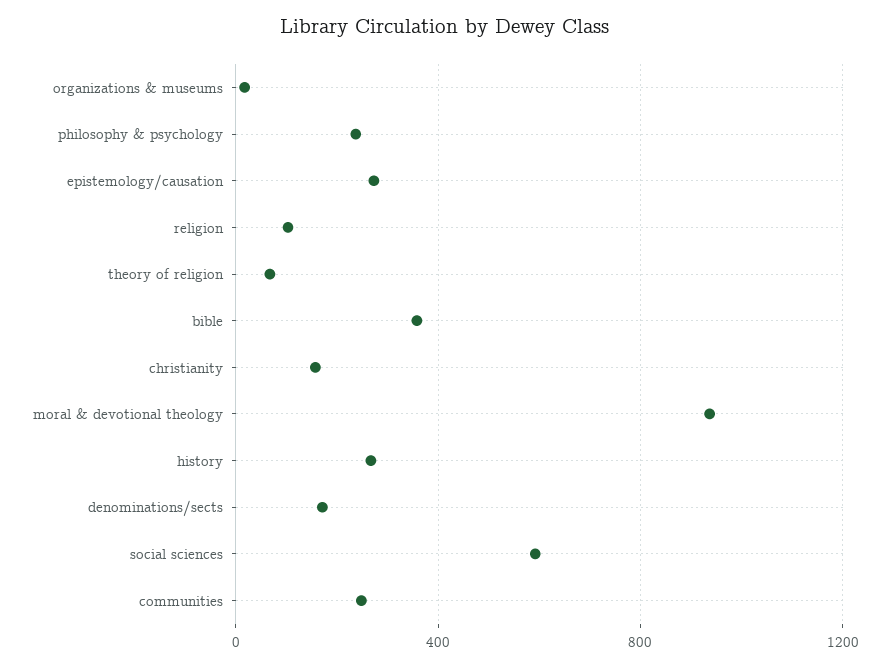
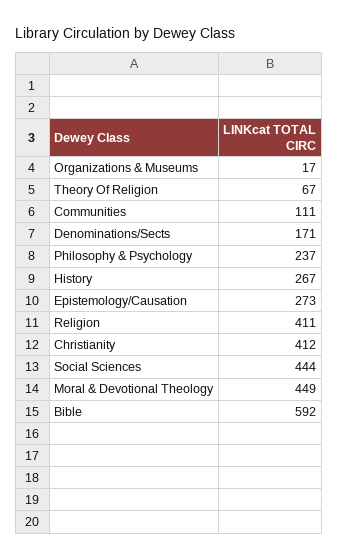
religion: 100 -> 411
bible: 350 -> 592
christianity: 150 -> 412
moral & devotional theology: 950 -> 449
social sciences: 600 -> 444
communities: 250 -> 111

